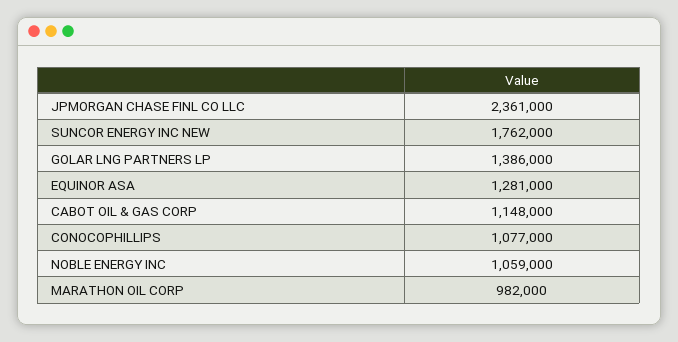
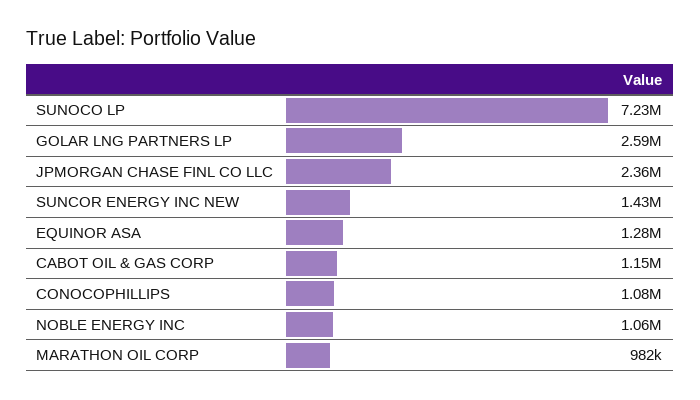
SUNCOR ENERGY INC NEW: 1762000 -> 1430000
GOLAR LNG PARTNERS LP: 1386000 -> 2590000
SUNOCO LP: none -> 7230000

